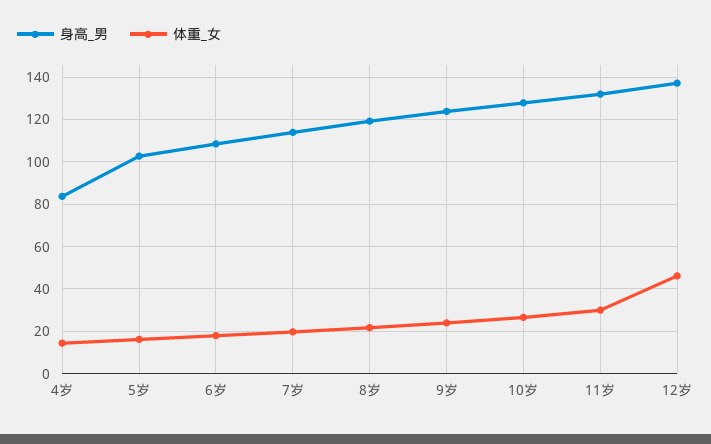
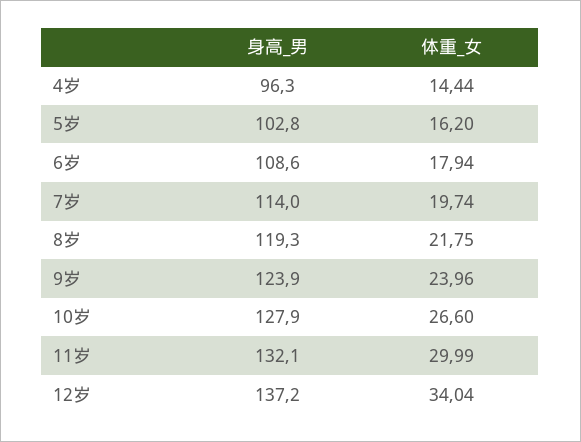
身高_男, 4岁: 85 -> 96.3
体重_女, 12岁: 45 -> 34.04

